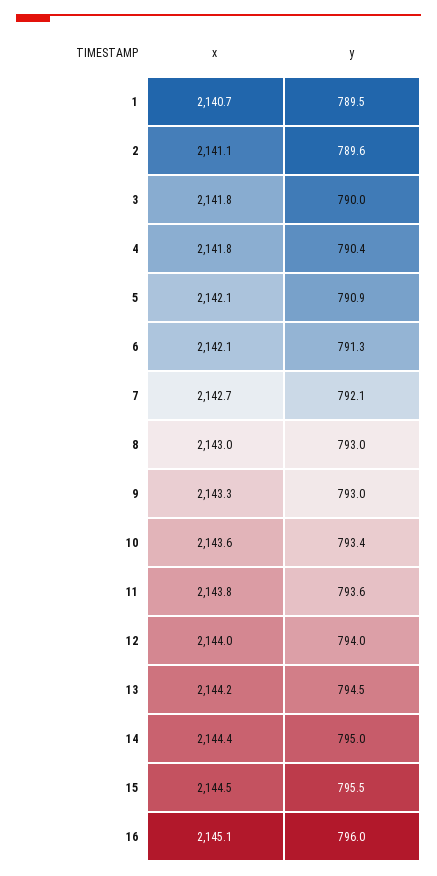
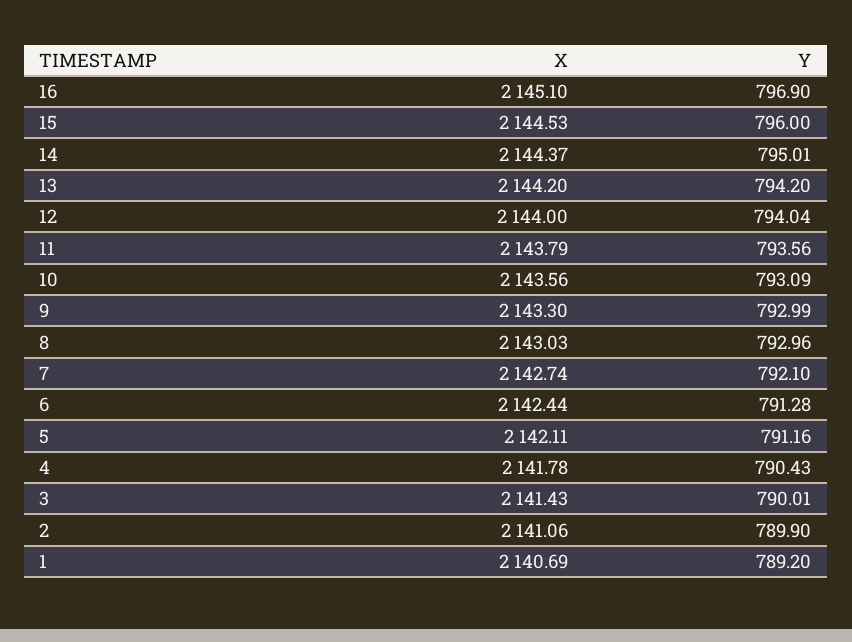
y, 1: 789.5 -> 789.2
y, 2: 789.6 -> 789.9
x, 3: 2141.8 -> 2141.43
y, 5: 790.9 -> 791.16
x, 6: 2142.1 -> 2142.44
y, 10: 793.4 -> 793.09
y, 13: 794.5 -> 794.2
y, 15: 795.5 -> 796
y, 16: 796 -> 796.9

